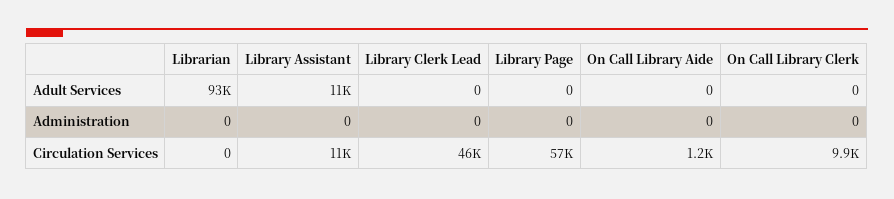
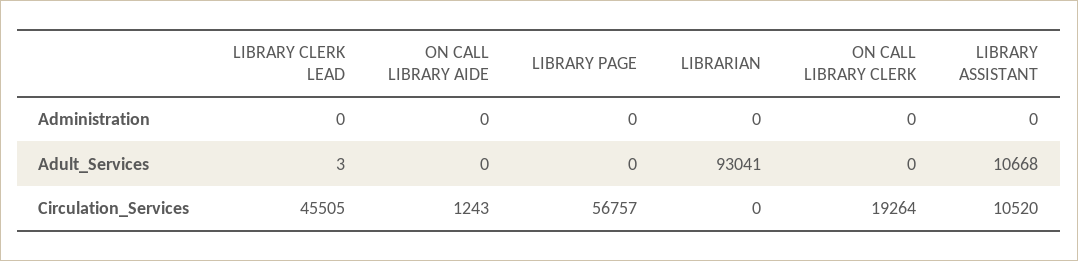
Library Clerk Lead, Adult Services: 0 -> 3
On Call Library Clerk, Circulation Services: 9900 -> 19264

